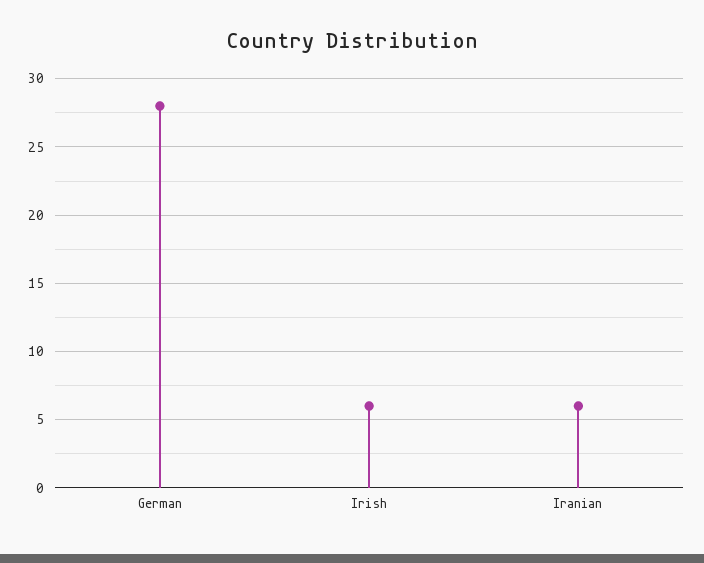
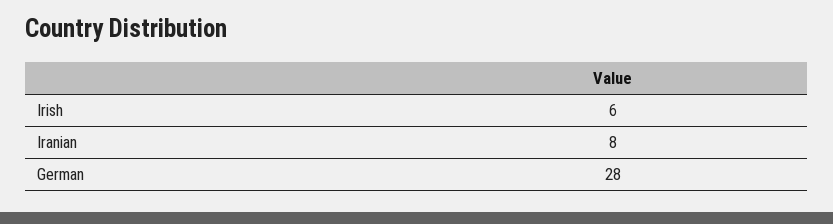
Iranian: 6 -> 8

